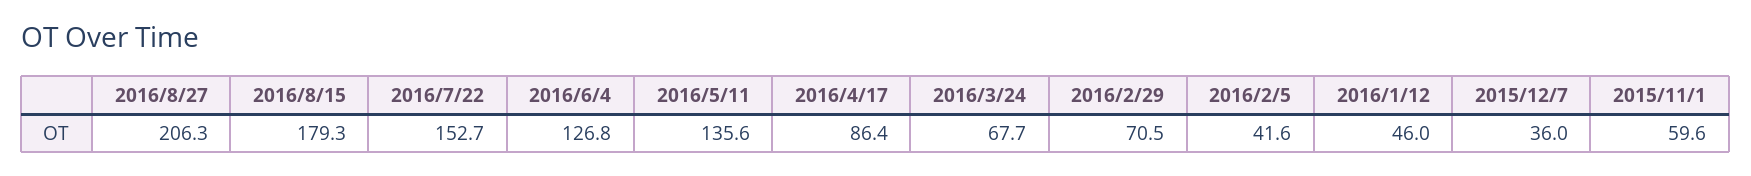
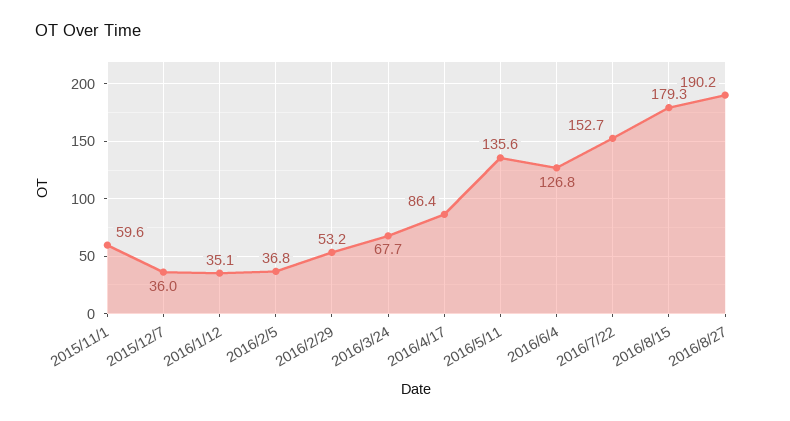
2016/8/27: 206.3 -> 190.2
2016/2/29: 70.5 -> 53.2
2016/2/5: 41.6 -> 36.8
2016/1/12: 46 -> 35.1

